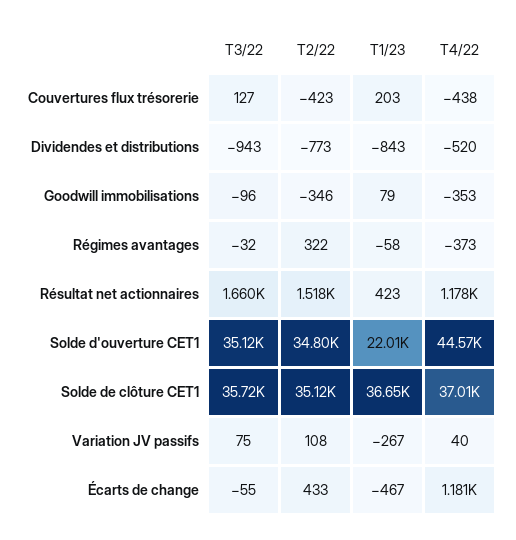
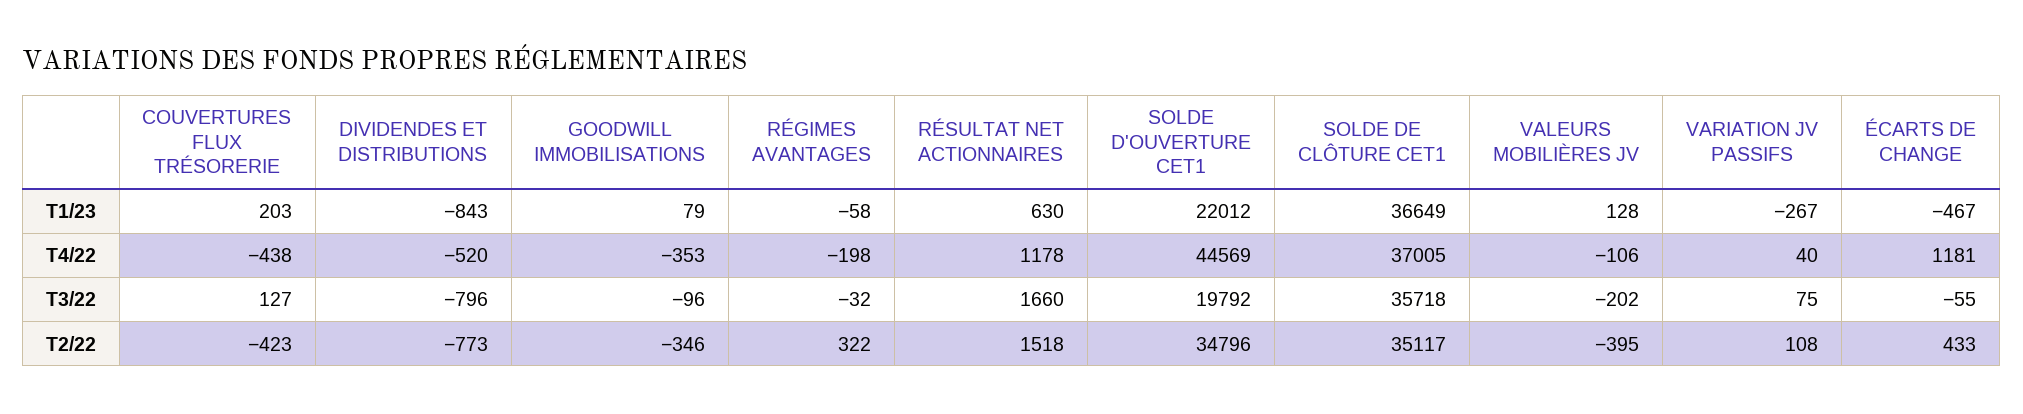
T3/22, Dividendes et distributions: -943 -> -796
T4/22, Régimes avantages: -373 -> -198
T1/23, Résultat net actionnaires: 423 -> 630
T3/22, Solde d'ouverture CET1: 35120 -> 19792
T1/23, VALEURS MOBILIÈRES JV: none -> 128
T4/22, VALEURS MOBILIÈRES JV: none -> -106
T3/22, VALEURS MOBILIÈRES JV: none -> -202
T2/22, VALEURS MOBILIÈRES JV: none -> -395

